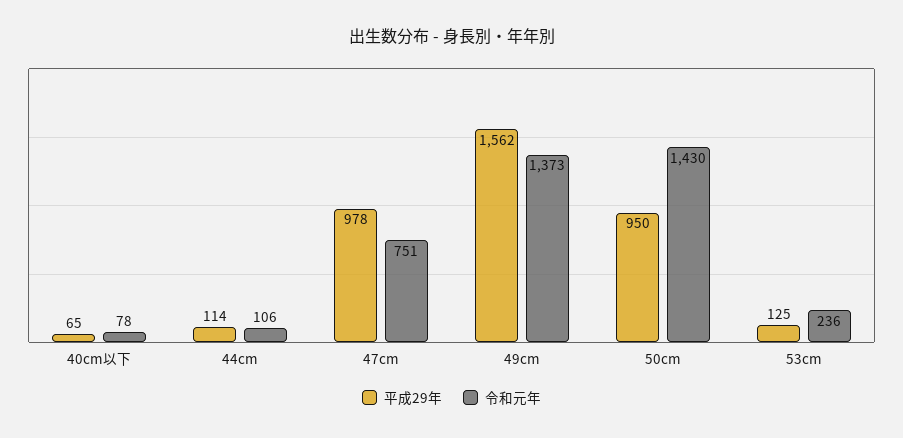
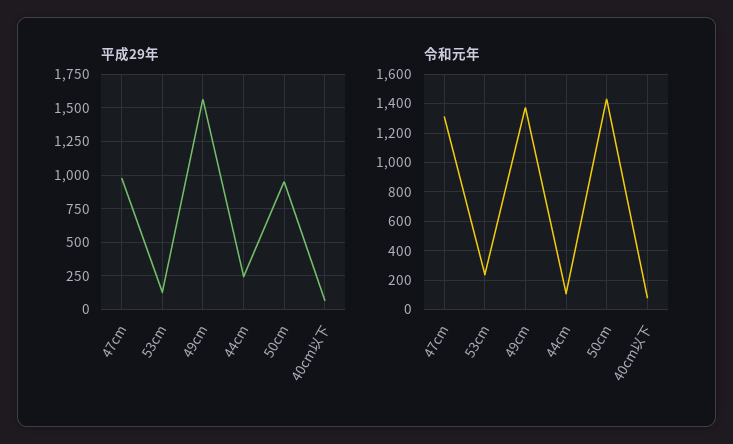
平成29年, 44cm: 114 -> 250
令和元年, 47cm: 751 -> 1300

